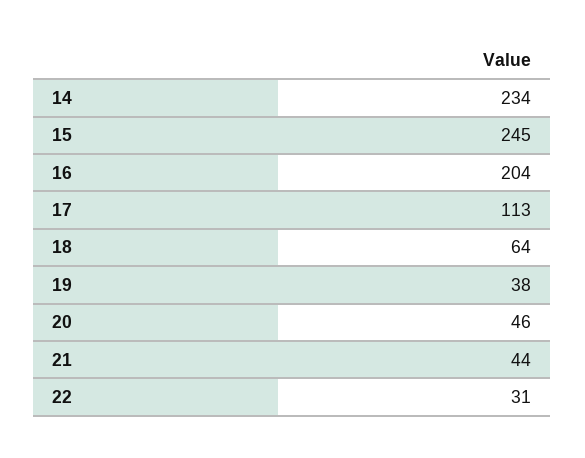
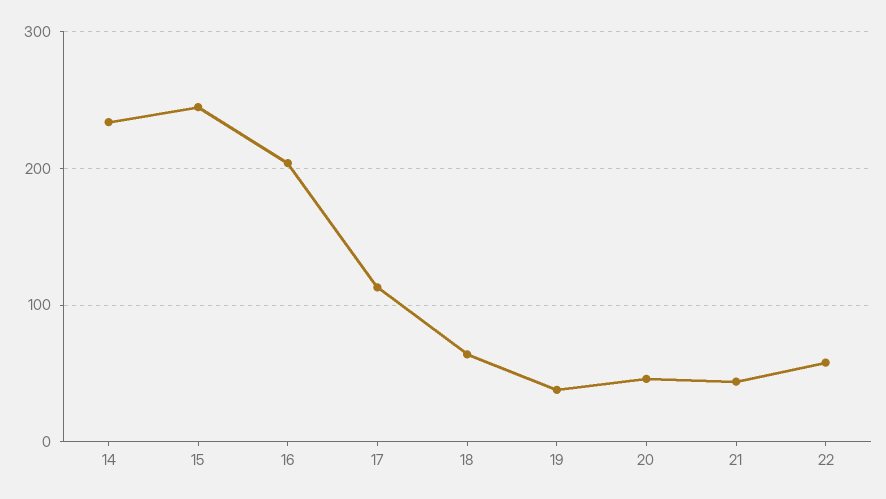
22: 31 -> 60

